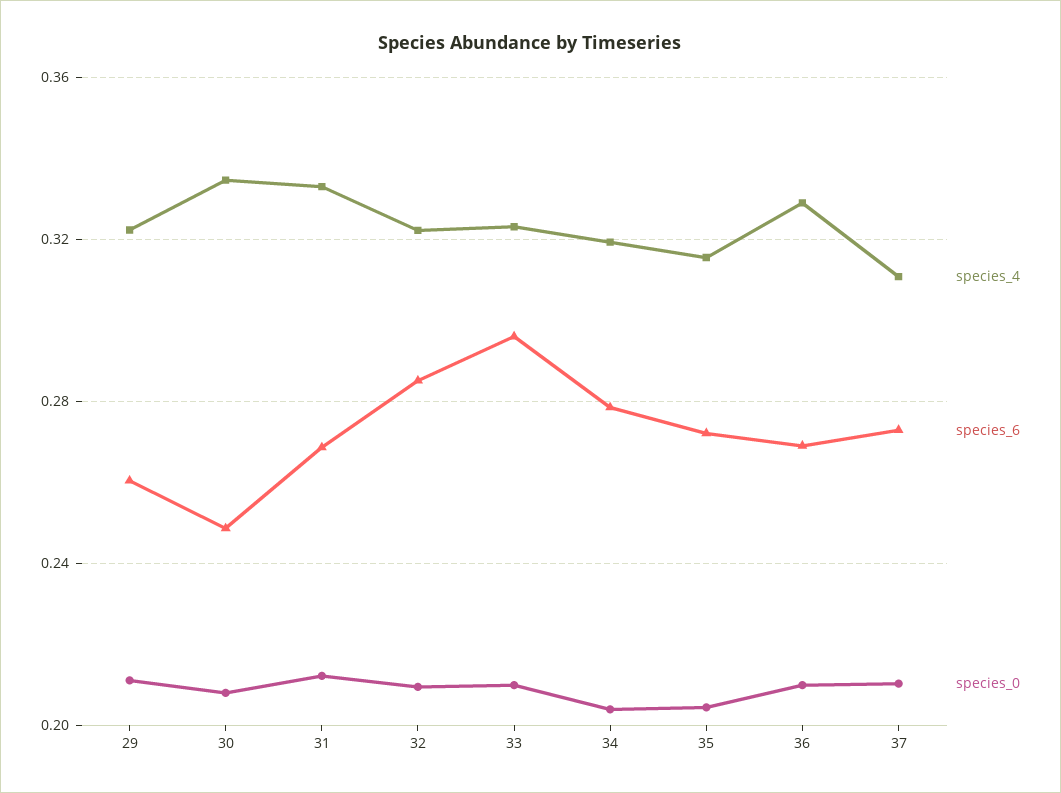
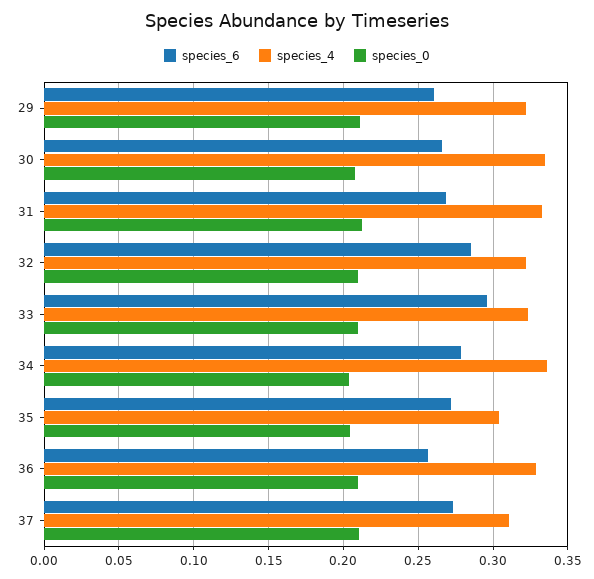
species_6, 30: 0.25 -> 0.265
species_4, 34: 0.32 -> 0.335
species_4, 35: 0.315 -> 0.305
species_6, 36: 0.27 -> 0.255

